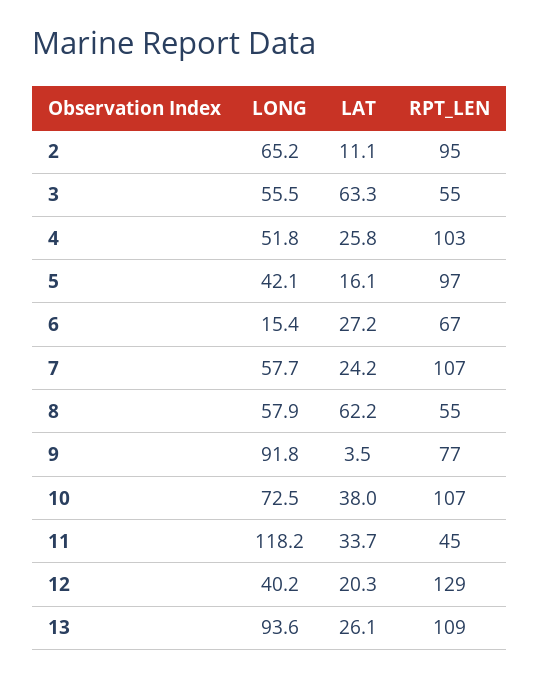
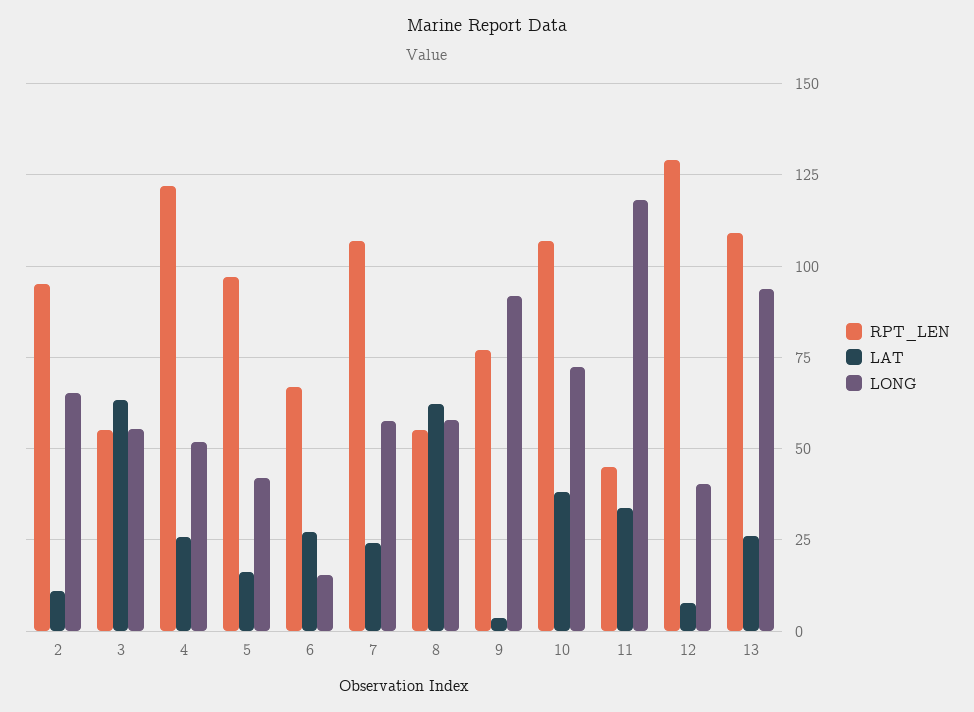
RPT_LEN, 4: 103 -> 122.5
LAT, 12: 20.3 -> 7.5

